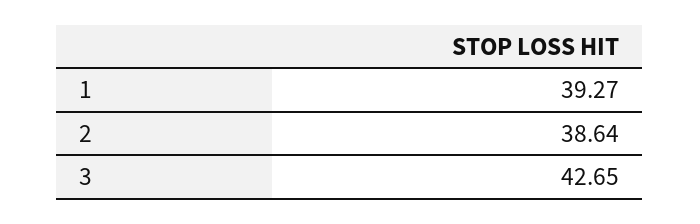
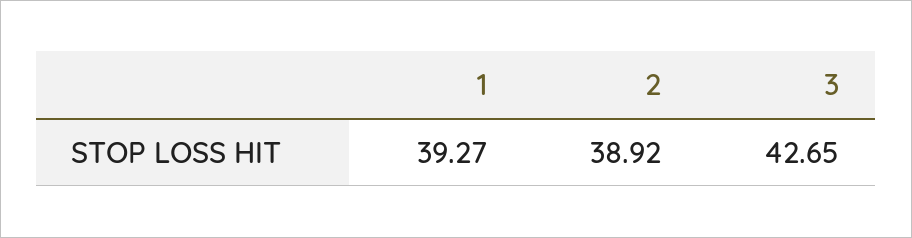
2: 38.64 -> 38.92

